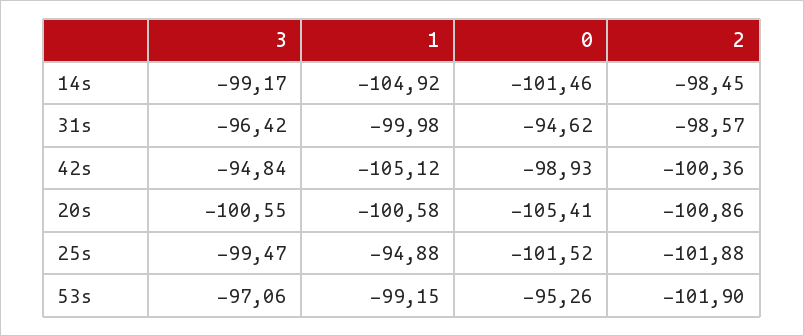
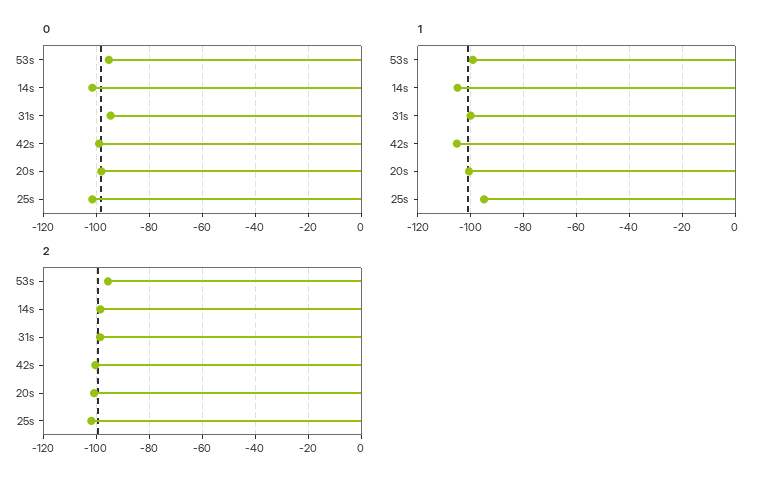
3, 14s: -99.17 -> none
3, 31s: -96.42 -> none
3, 42s: -94.84 -> none
3, 20s: -100.55 -> none
0, 20s: -105.41 -> -97.5
3, 25s: -99.47 -> none
3, 53s: -97.06 -> none
2, 53s: -101.9 -> -95

